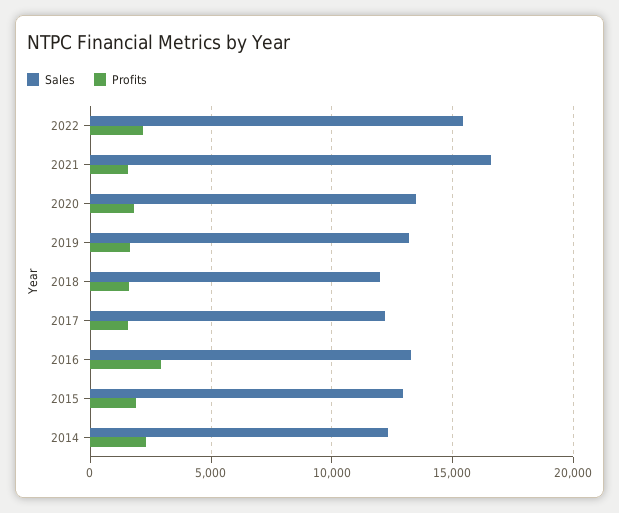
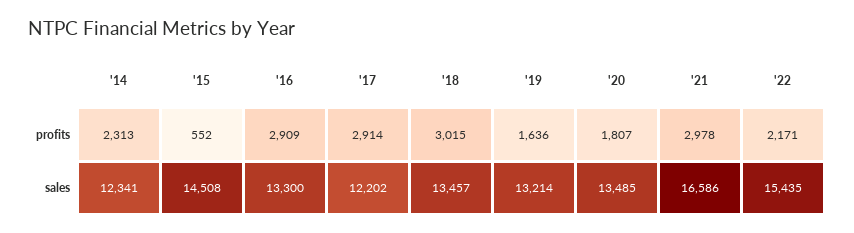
Profits, 2021: 1500 -> 2978
Sales, 2018: 12000 -> 13457
Profits, 2018: 1500 -> 3015
Profits, 2017: 1500 -> 2914
Sales, 2015: 13000 -> 14508
Profits, 2015: 2000 -> 552

